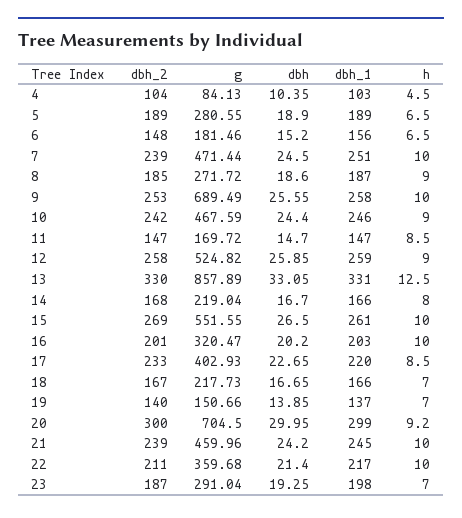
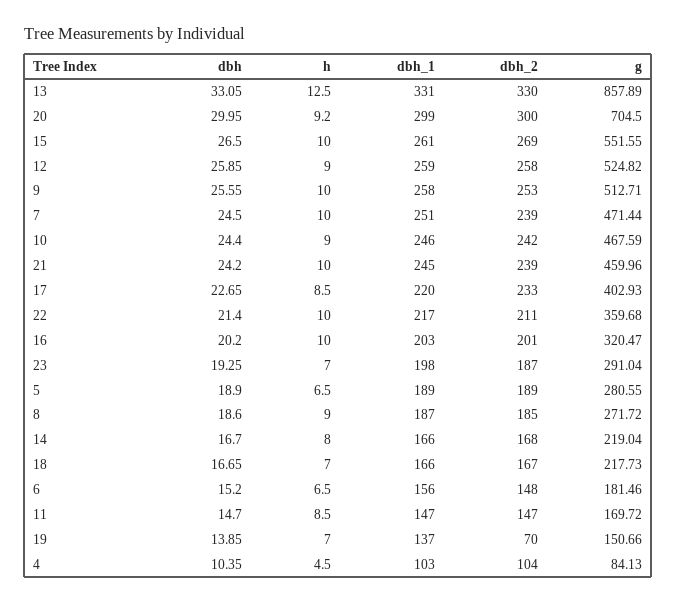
g, 9: 689.49 -> 512.71
dbh_2, 19: 140 -> 70

